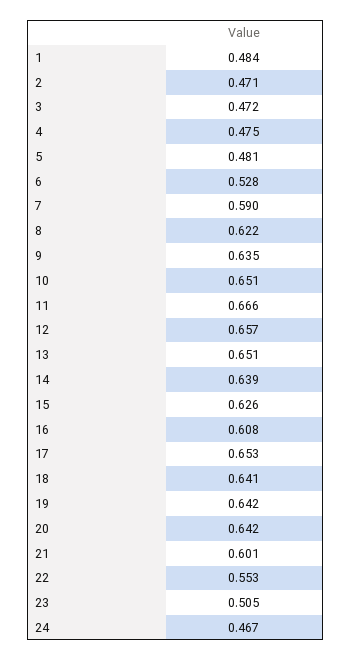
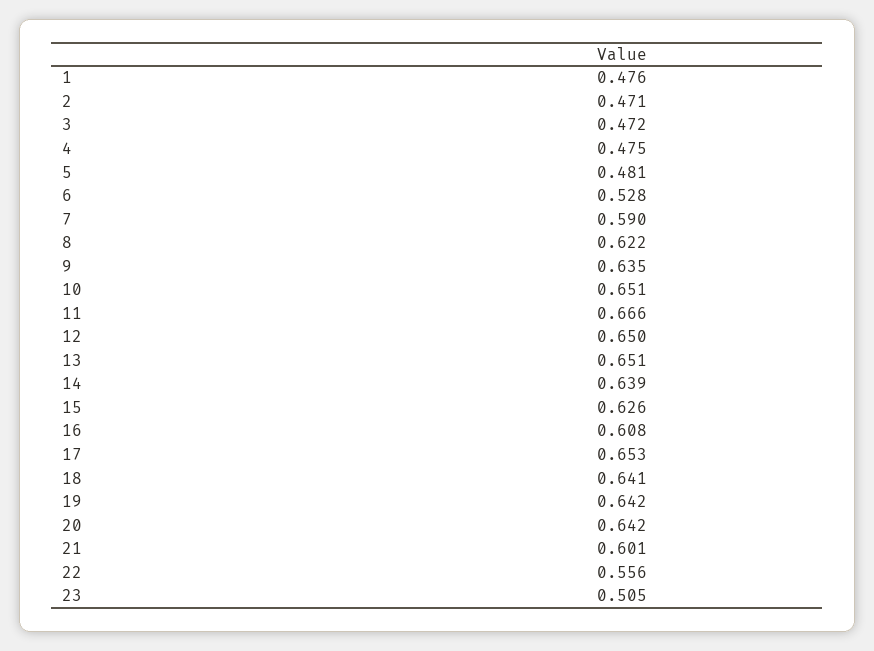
1: 0.484 -> 0.476
12: 0.657 -> 0.65
22: 0.553 -> 0.556
24: 0.467 -> none

